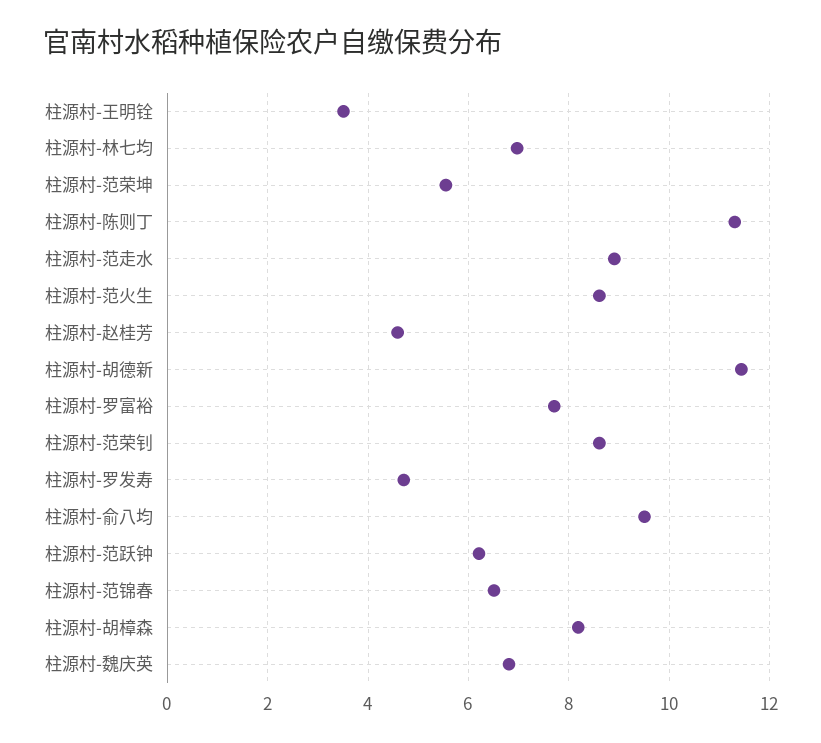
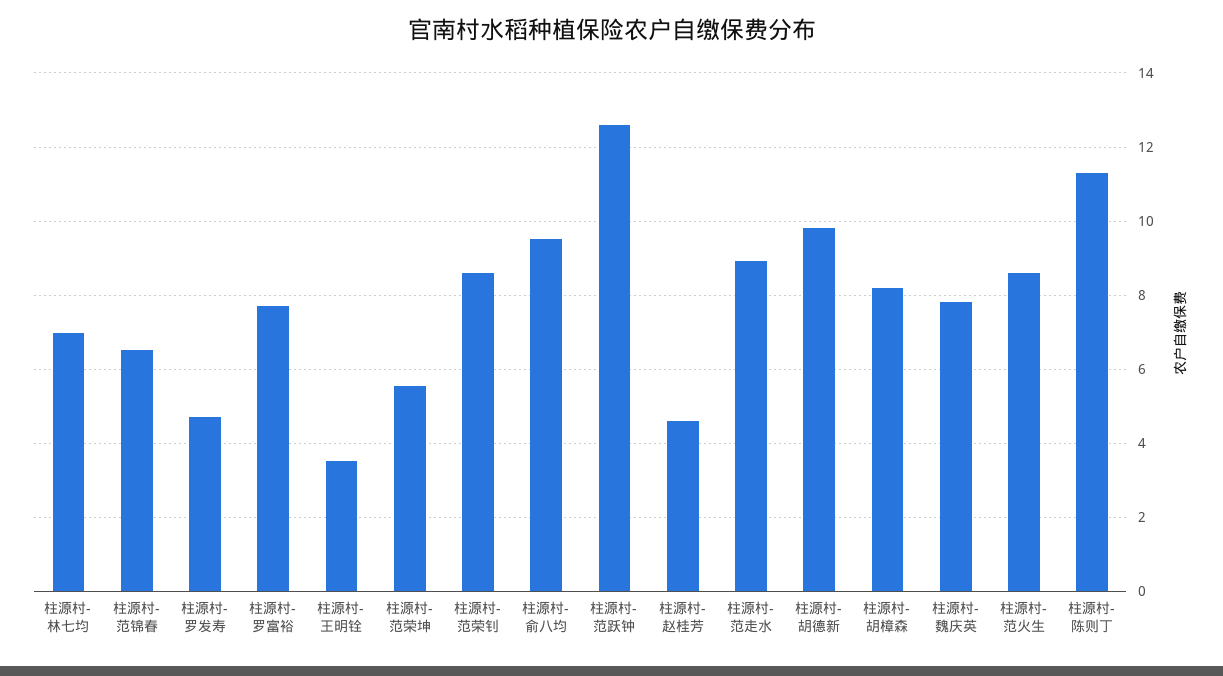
柱源村-胡德新: 11.4 -> 9.8
柱源村-范跃钟: 6.2 -> 12.6
柱源村-魏庆英: 6.8 -> 7.8

